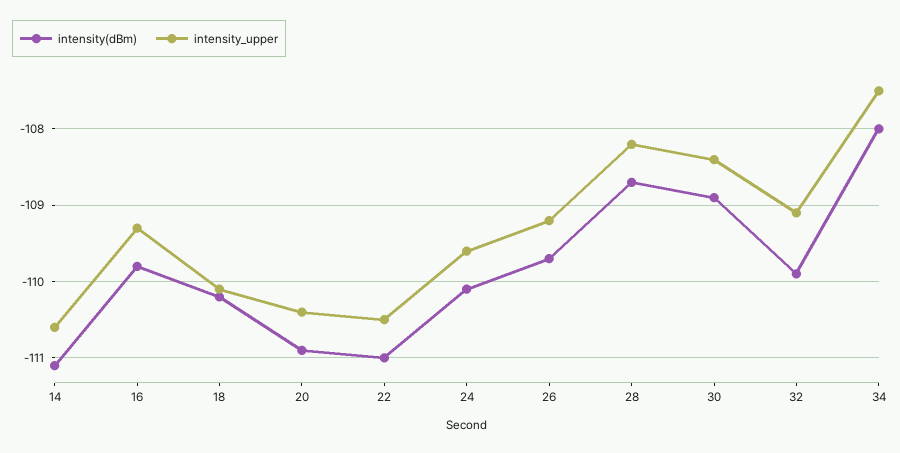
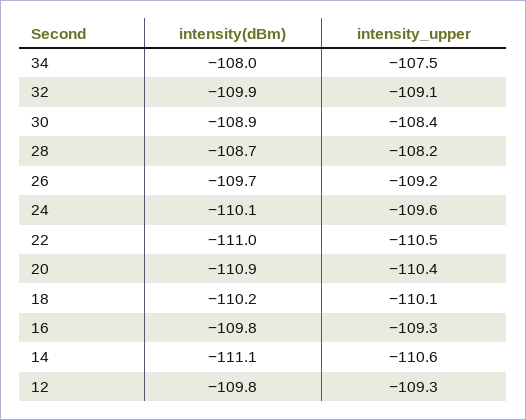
intensity(dBm), 12: none -> -109.8
intensity_upper, 12: none -> -109.3

